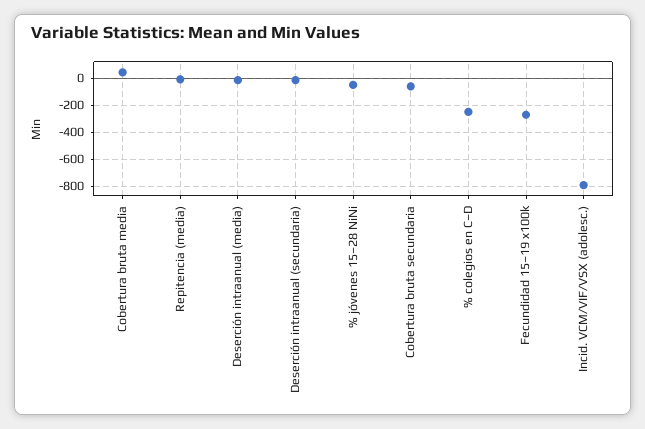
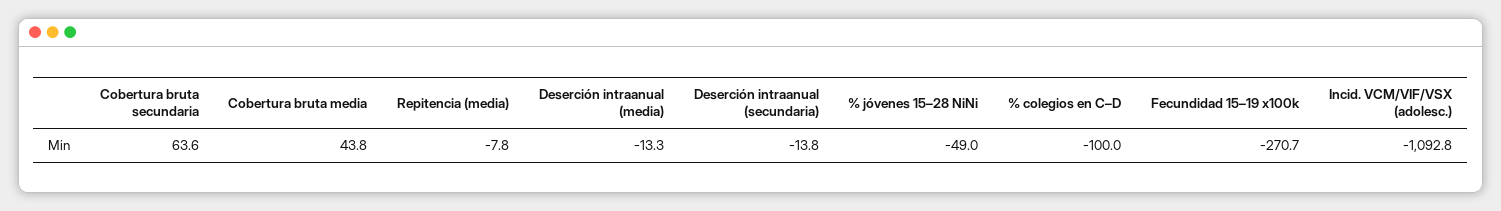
Cobertura bruta secundaria: -50 -> 63.6
% colegios en C–D: -250 -> -100
Incid. VCM/VIF/VSX (adolesc.): -800 -> -1092.8

